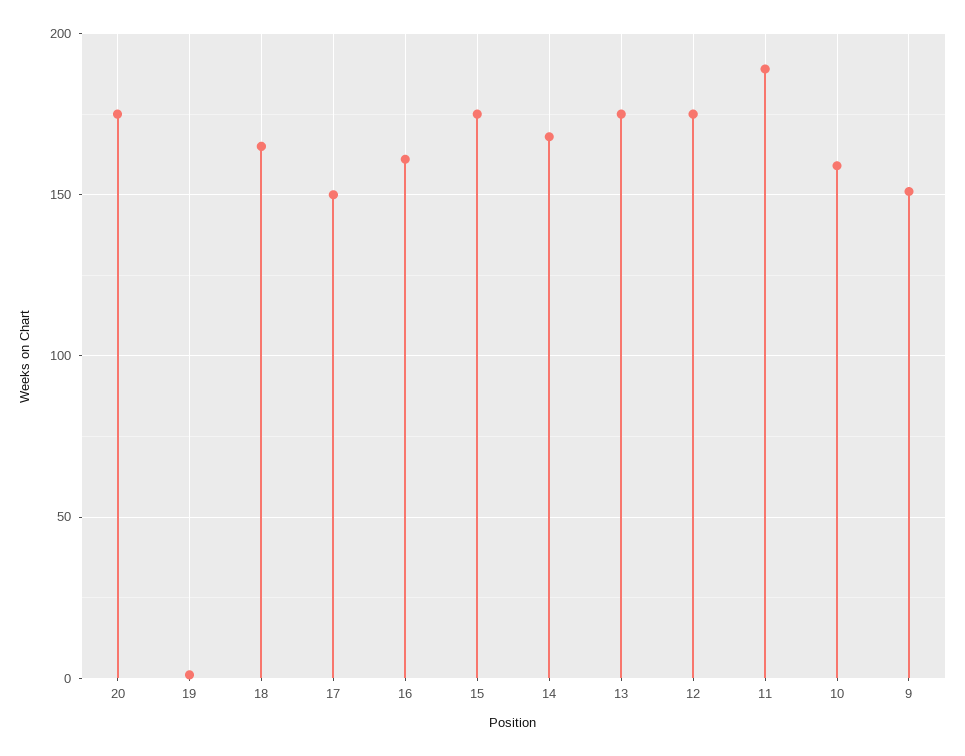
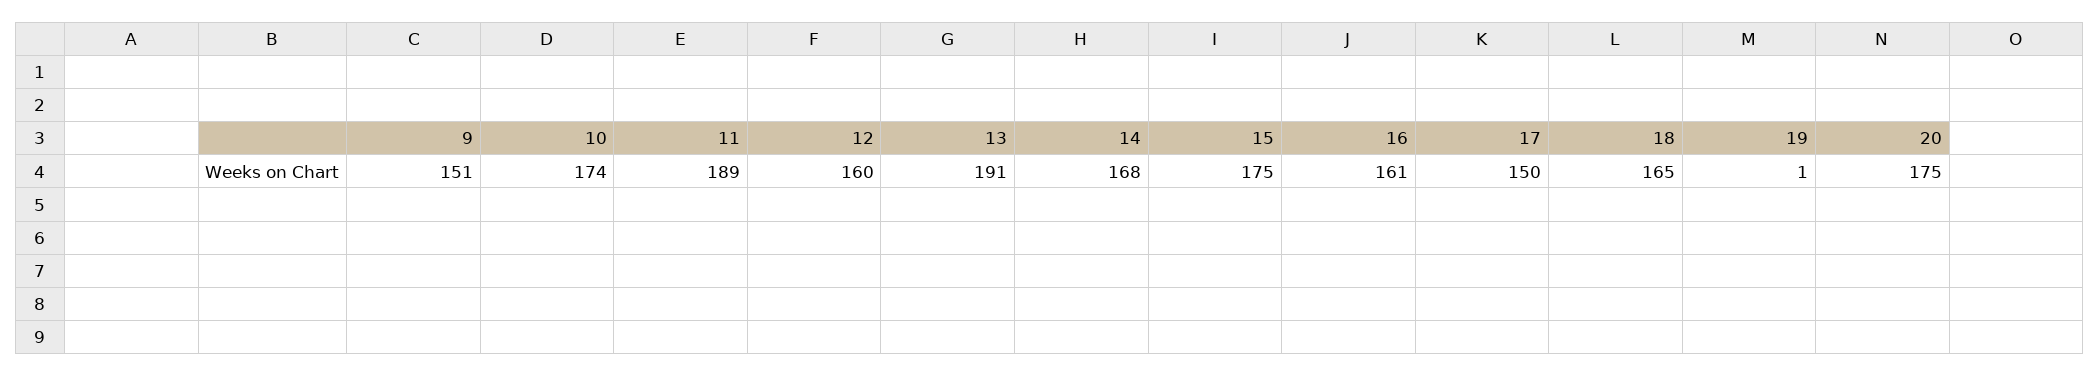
13: 175 -> 191
12: 175 -> 160
10: 160 -> 174

